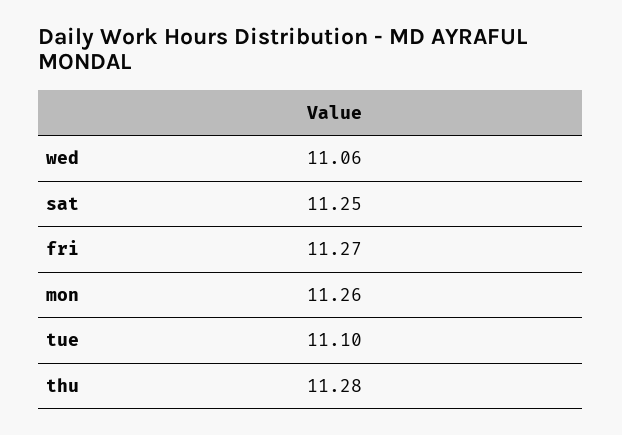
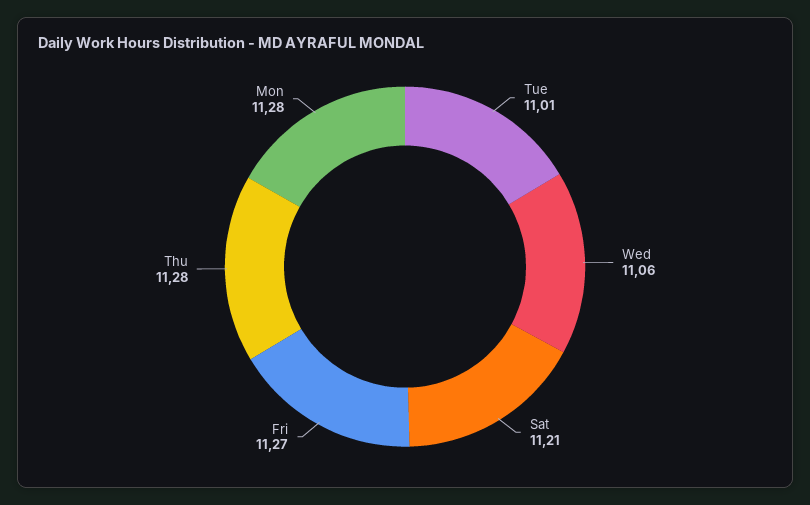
sat: 11.25 -> 11.21
mon: 11.26 -> 11.28
tue: 11.1 -> 11.01

